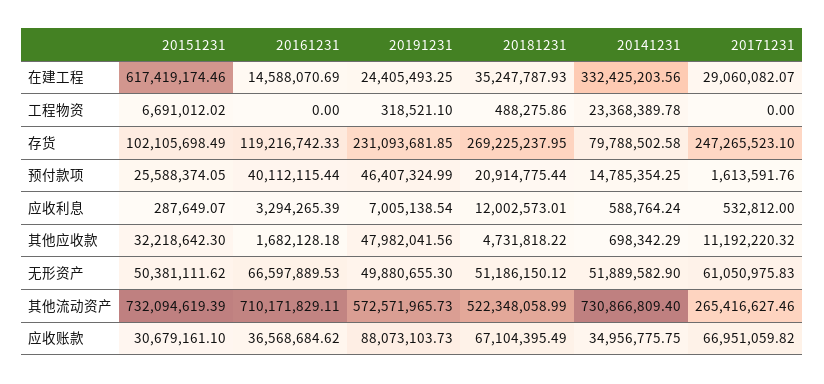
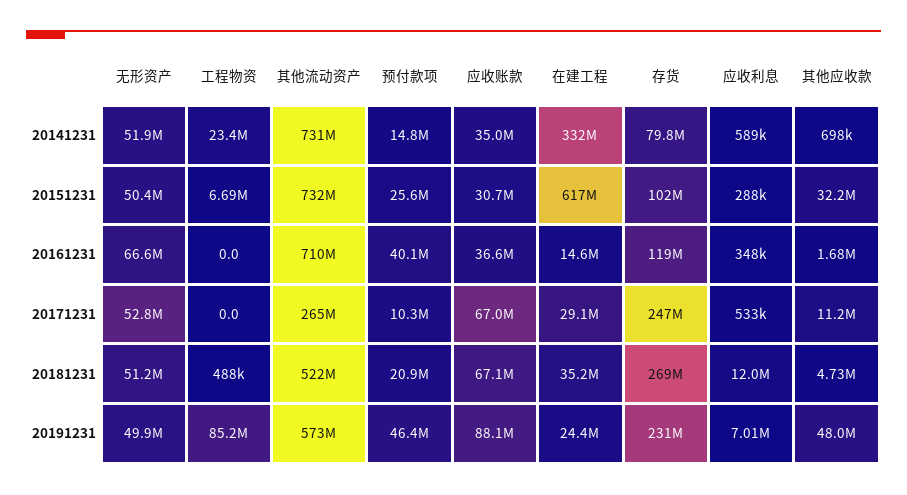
20191231, 工程物资: 318521.1 -> 85200000
20171231, 预付款项: 1613591.76 -> 10300000
20161231, 应收利息: 3294265.39 -> 348000
20171231, 无形资产: 61050975.83 -> 52800000

